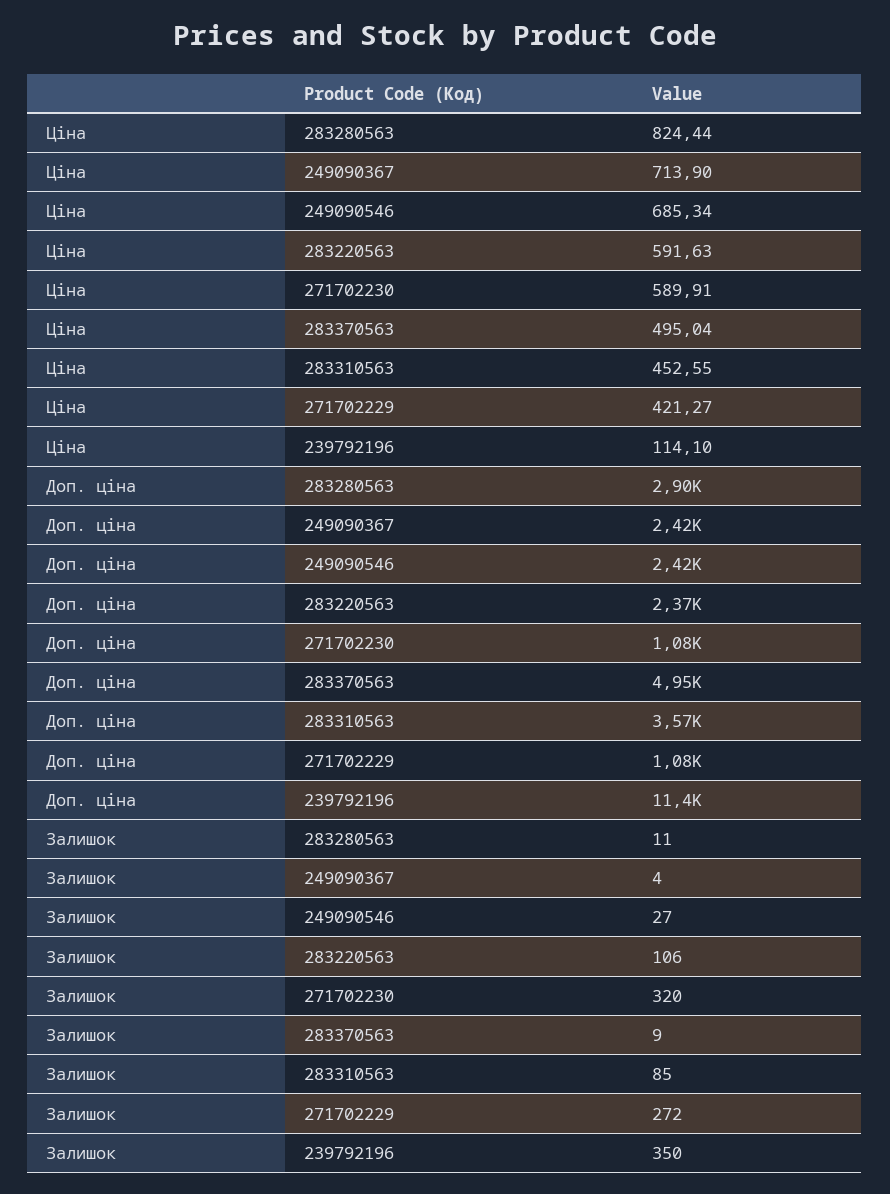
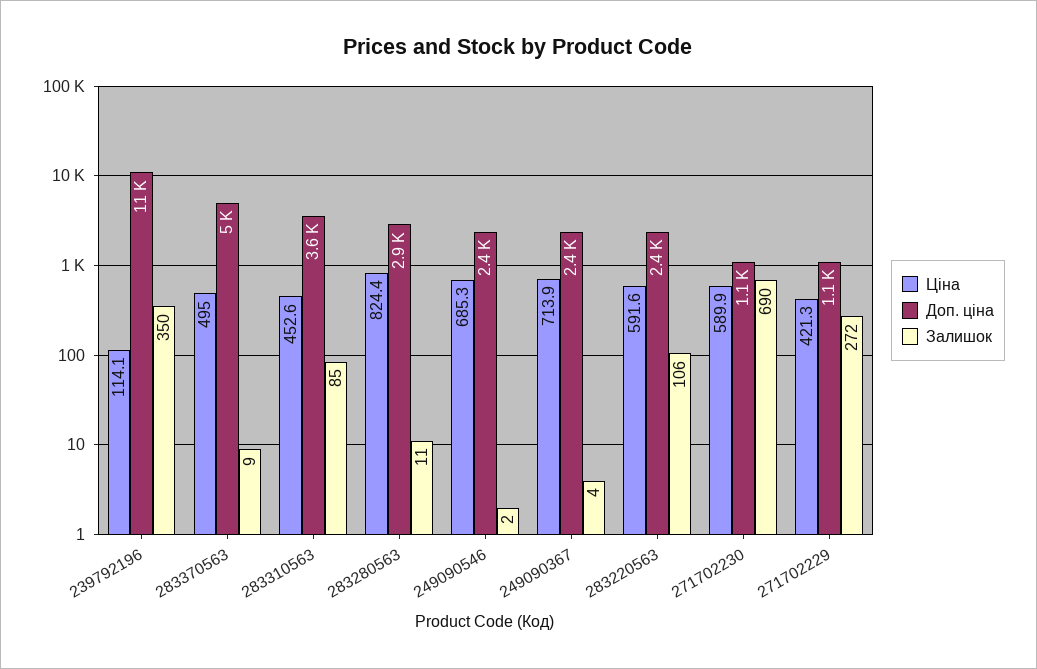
Залишок, 249090546: 27 -> 2
Залишок, 271702230: 320 -> 690

